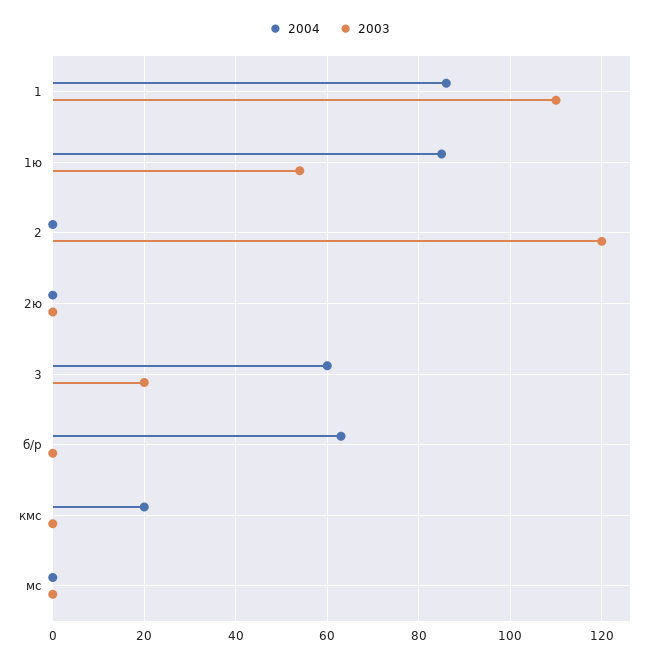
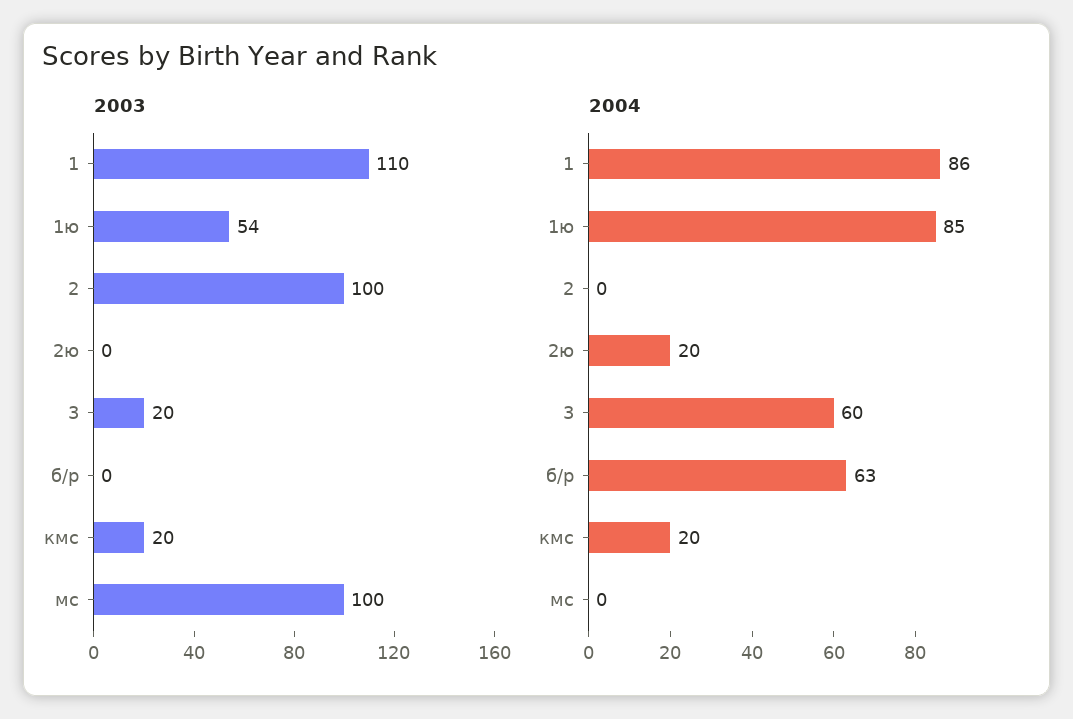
2003, 2: 120 -> 100
2004, 2ю: 0 -> 20
2003, кмс: 0 -> 20
2003, мс: 0 -> 100

